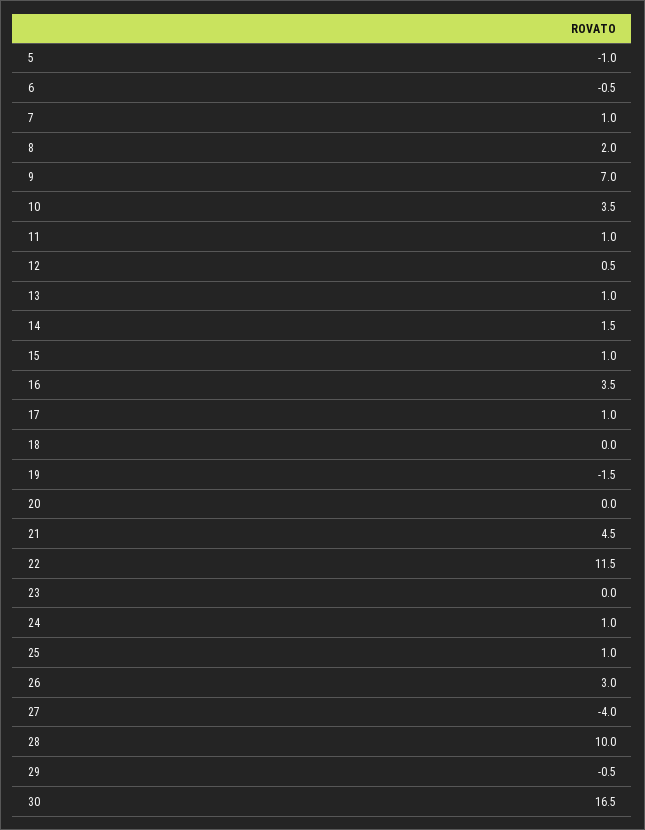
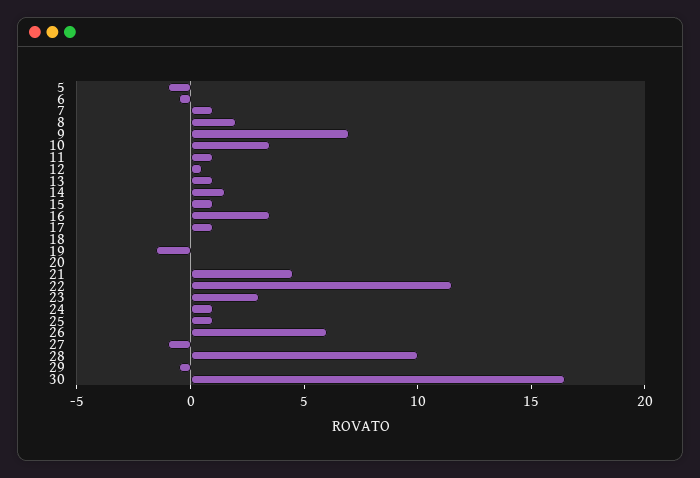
23: 0 -> 3
26: 3 -> 6
27: -4 -> -1

